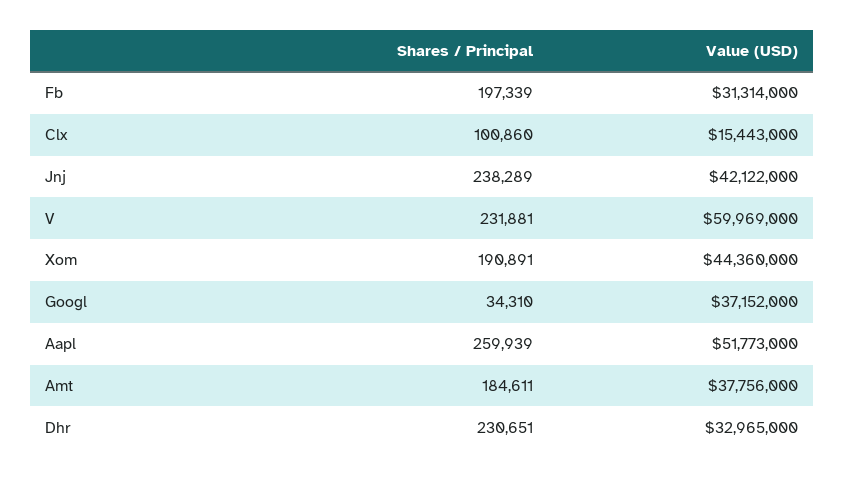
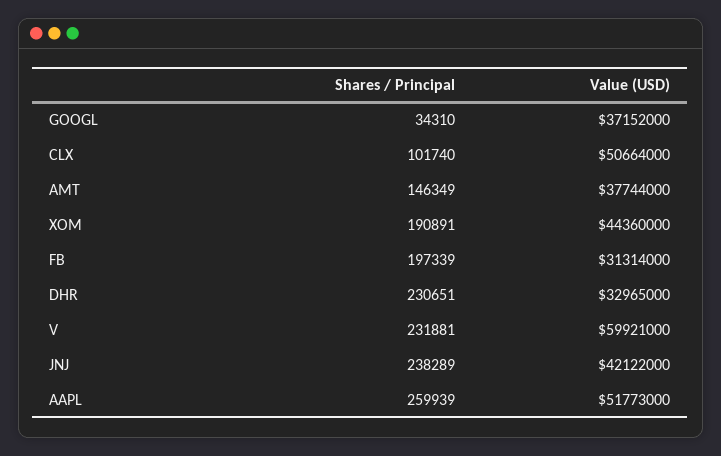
Shares / Principal, Clx: 100860 -> 101740
Value (USD), Clx: 15443000 -> 50664000
Value (USD), V: 59969000 -> 59921000
Shares / Principal, Amt: 184611 -> 146349
Value (USD), Amt: 37756000 -> 37744000

